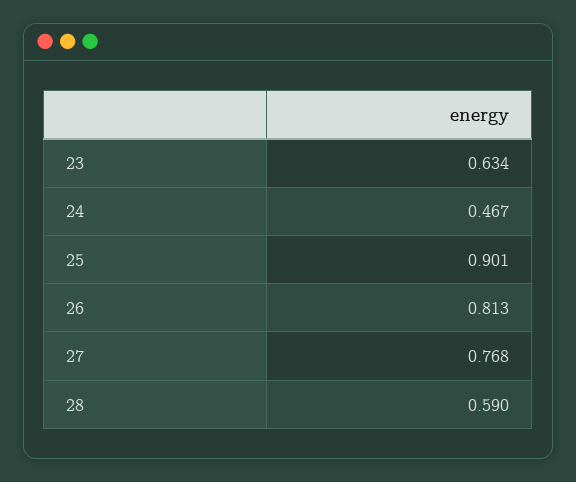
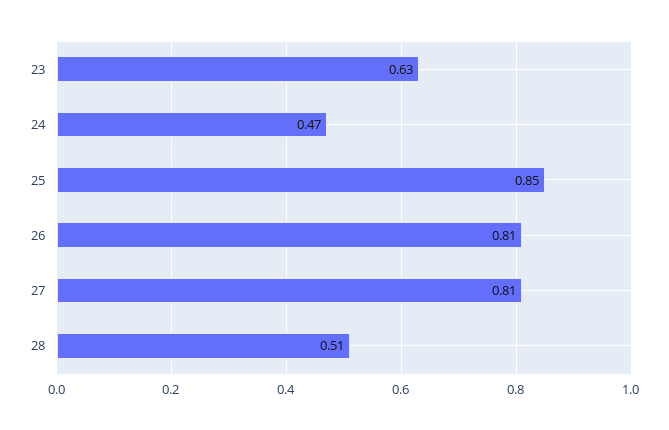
25: 0.901 -> 0.85
27: 0.768 -> 0.81
28: 0.59 -> 0.51

